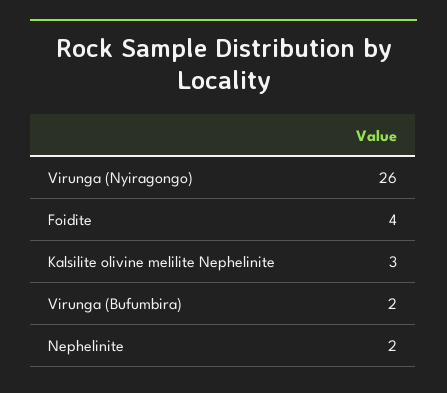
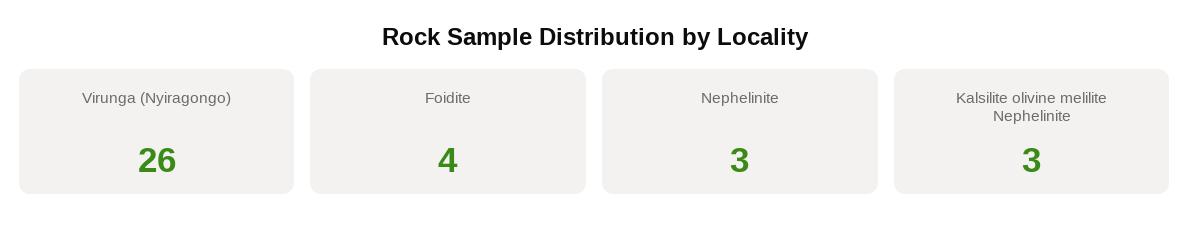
Virunga (Bufumbira): 2 -> none
Nephelinite: 2 -> 3

